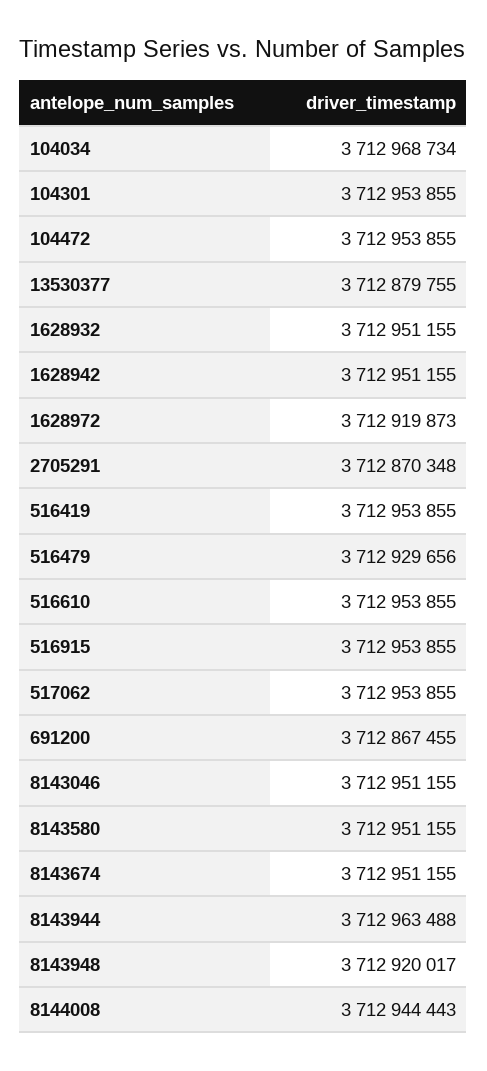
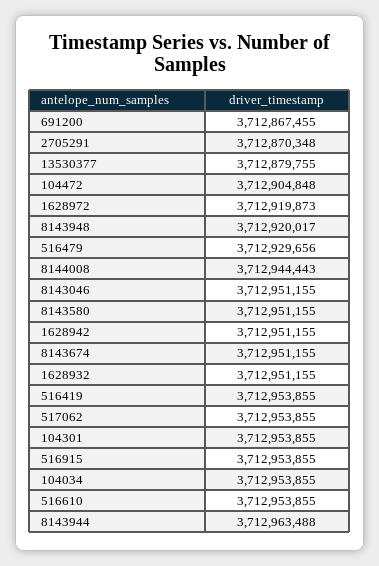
104034: 3712968734 -> 3712953855
104472: 3712953855 -> 3712904848

